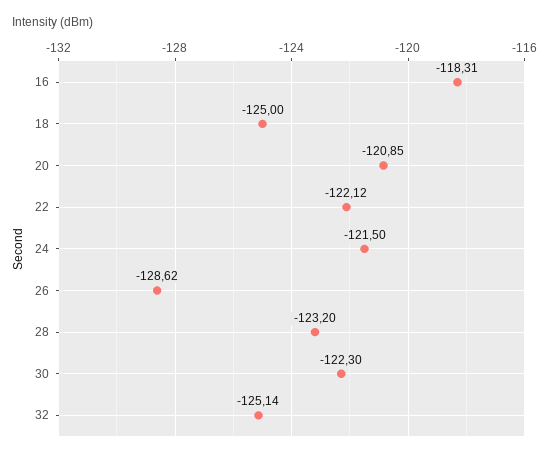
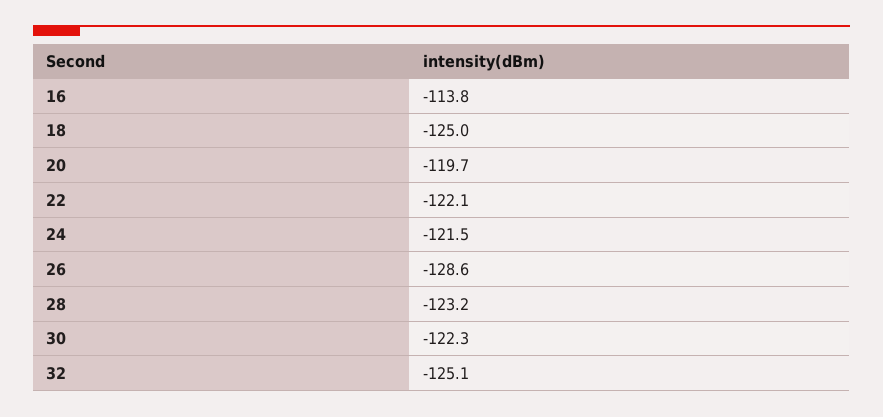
16: -118.31 -> -113.8
20: -120.85 -> -119.7

